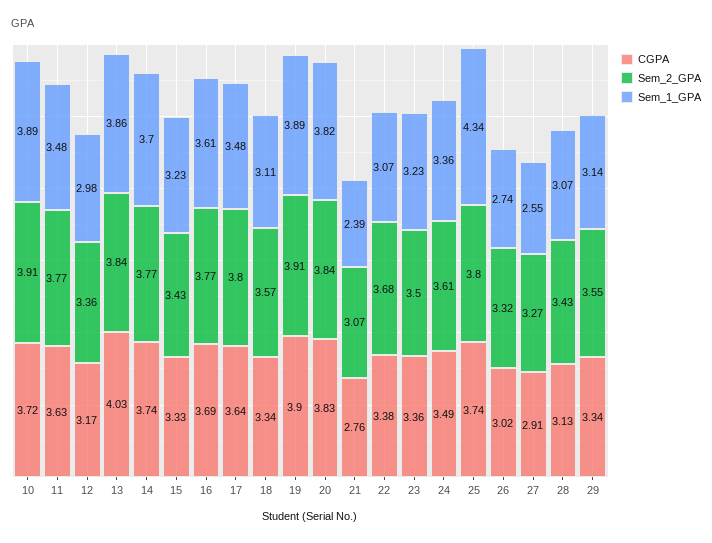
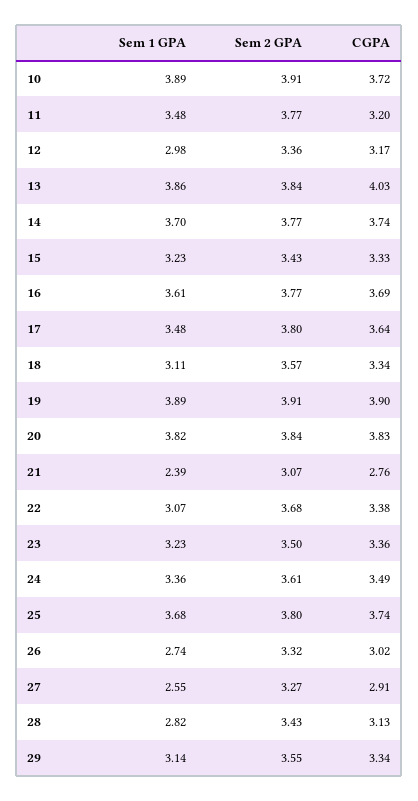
CGPA, 11: 3.63 -> 3.2
Sem_1_GPA, 25: 4.34 -> 3.68
Sem_1_GPA, 28: 3.07 -> 2.82

